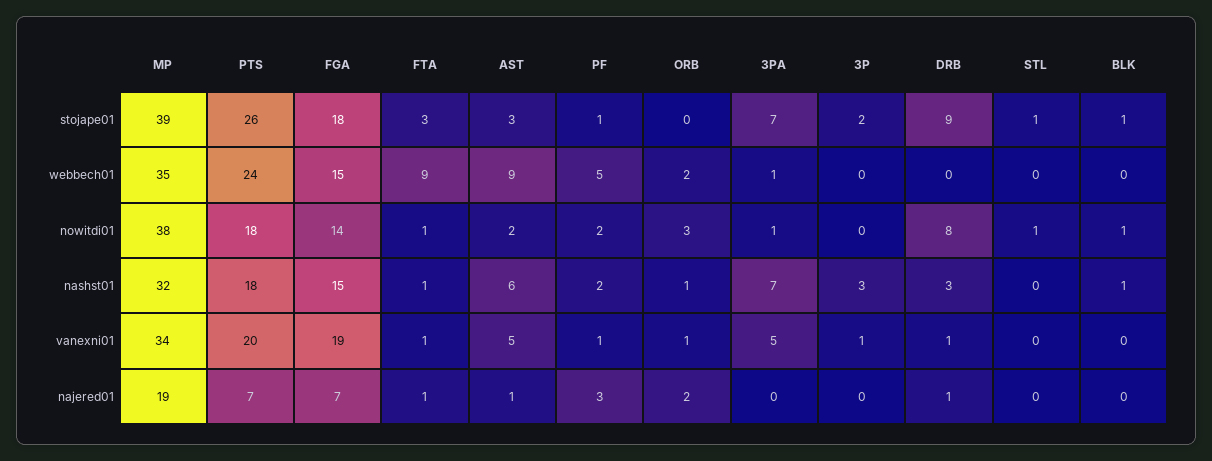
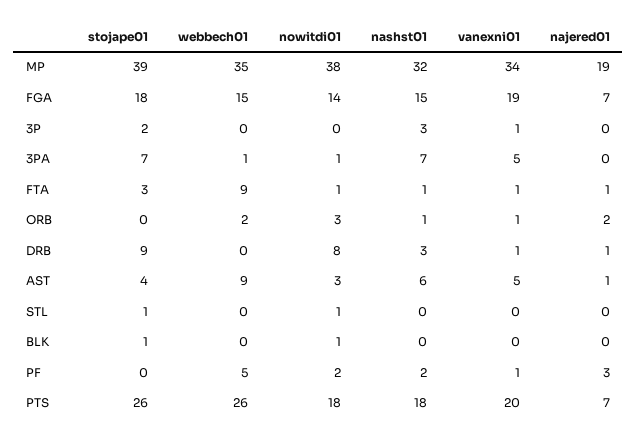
AST, stojape01: 3 -> 4
PF, stojape01: 1 -> 0
PTS, webbech01: 24 -> 26
AST, nowitdi01: 2 -> 3
BLK, nashst01: 1 -> 0

